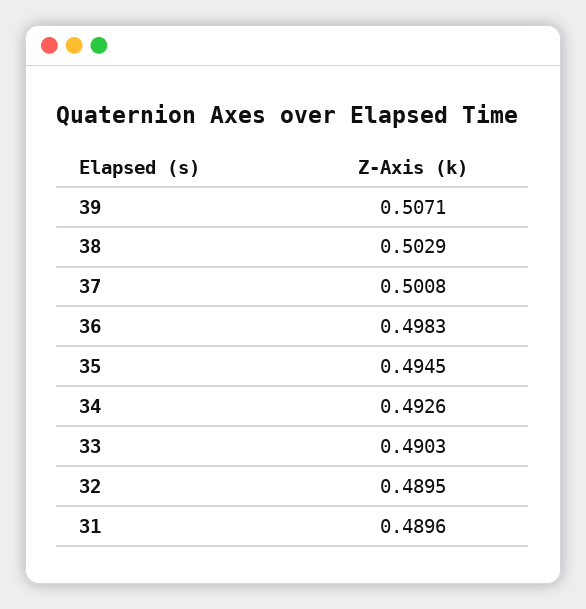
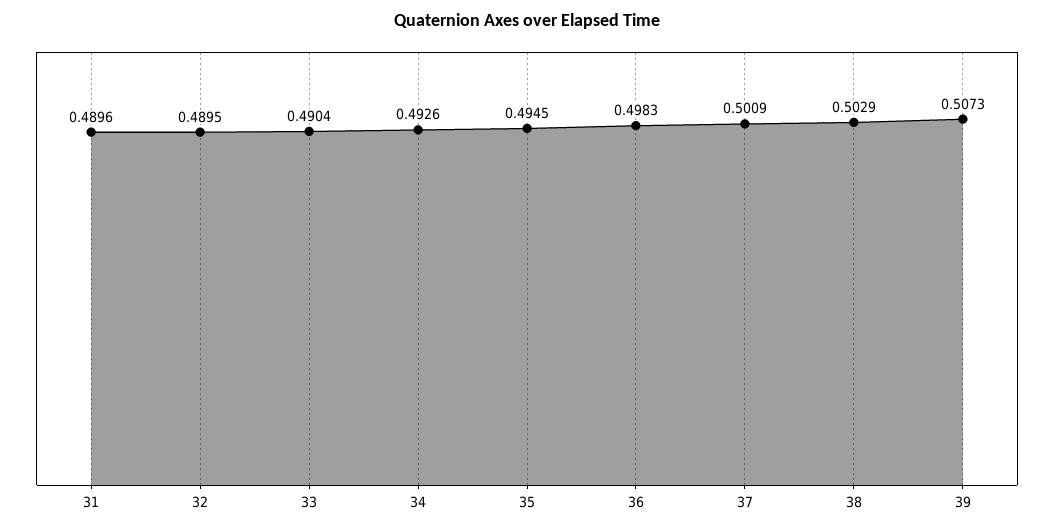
39: 0.5071 -> 0.5073
37: 0.5008 -> 0.5009
33: 0.4903 -> 0.4904

